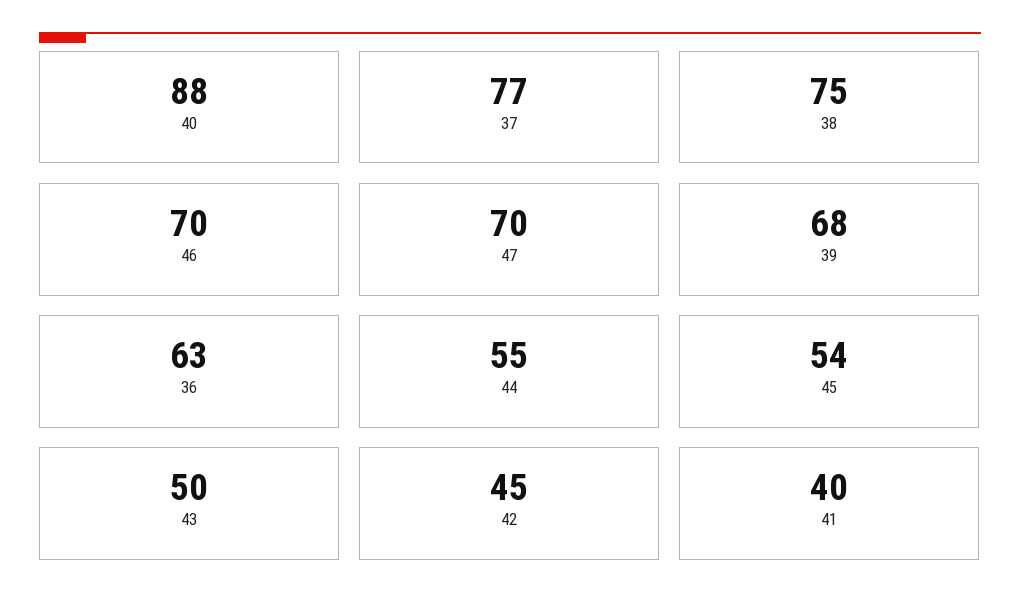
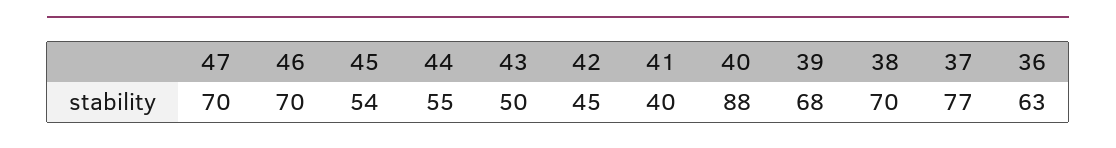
38: 75 -> 70

